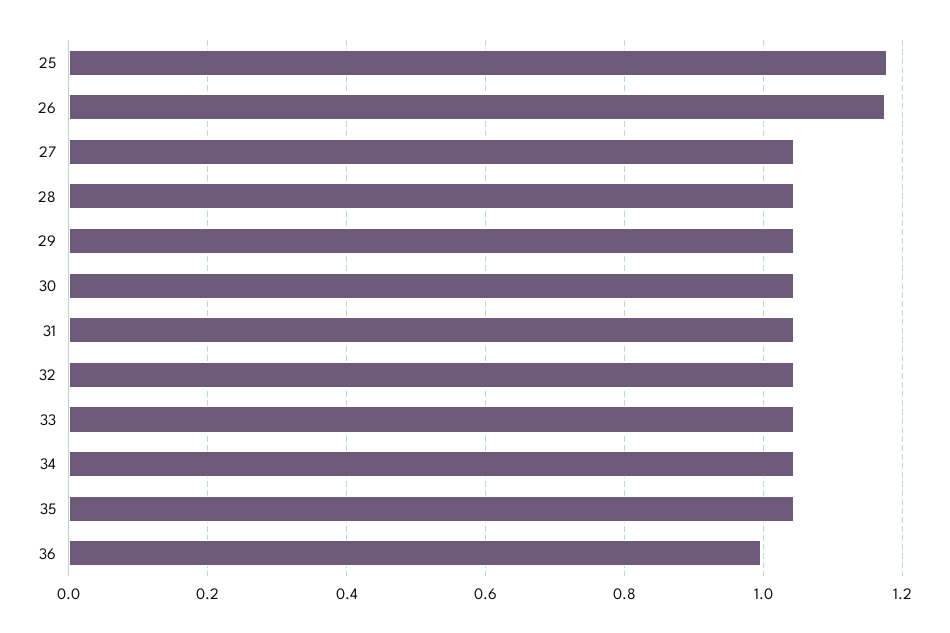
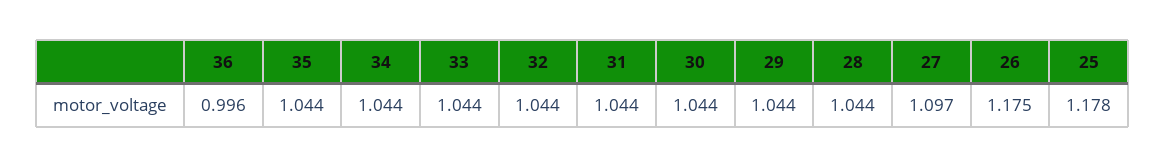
27: 1.04 -> 1.097

